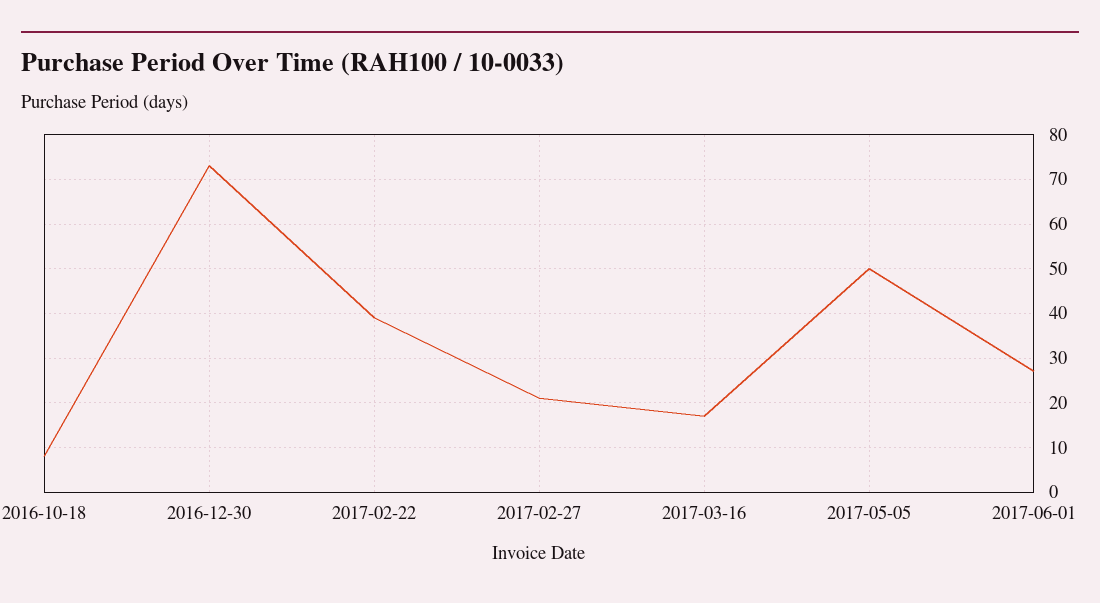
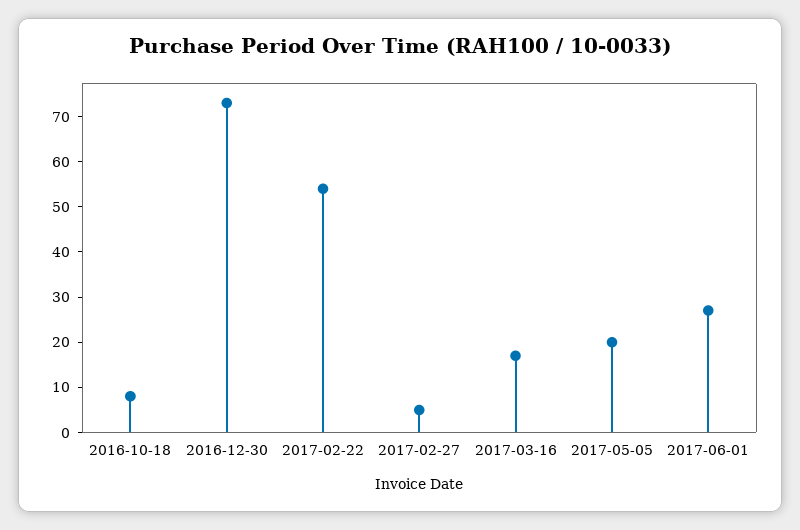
2017-02-22: 40 -> 55
2017-02-27: 20 -> 5
2017-05-05: 50 -> 20

